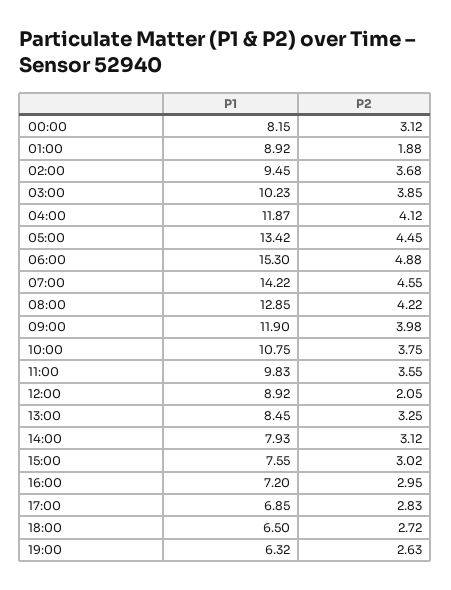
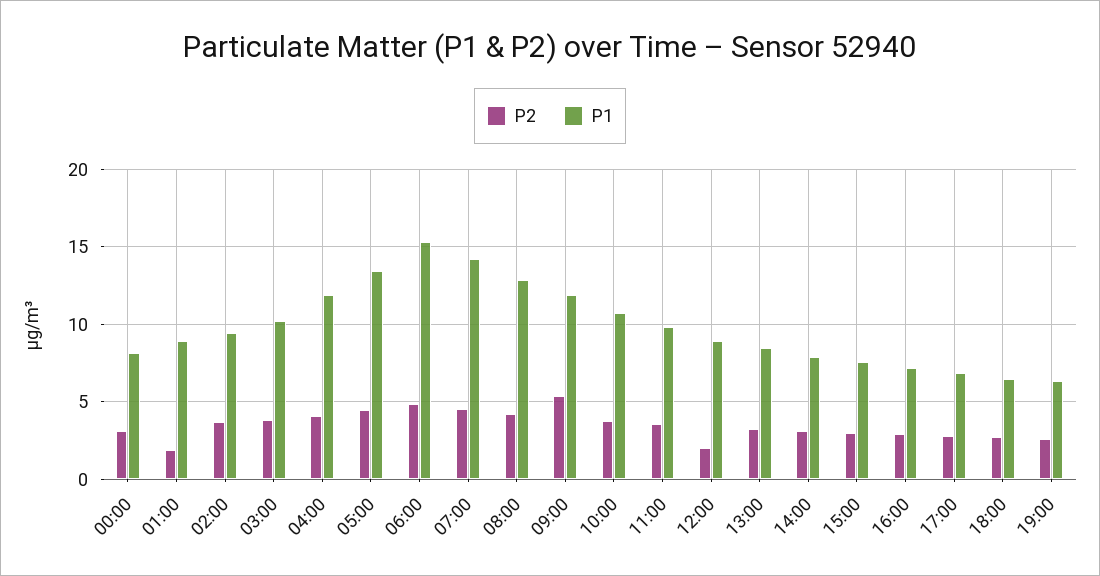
P2, 09:00: 3.98 -> 5.5

